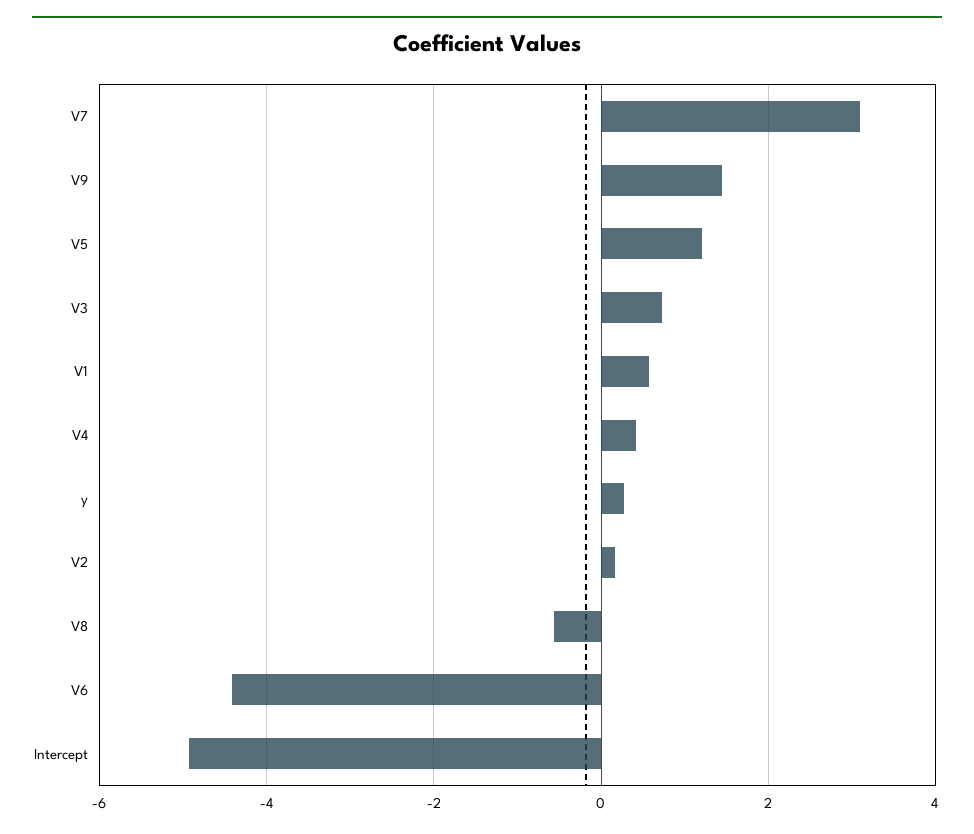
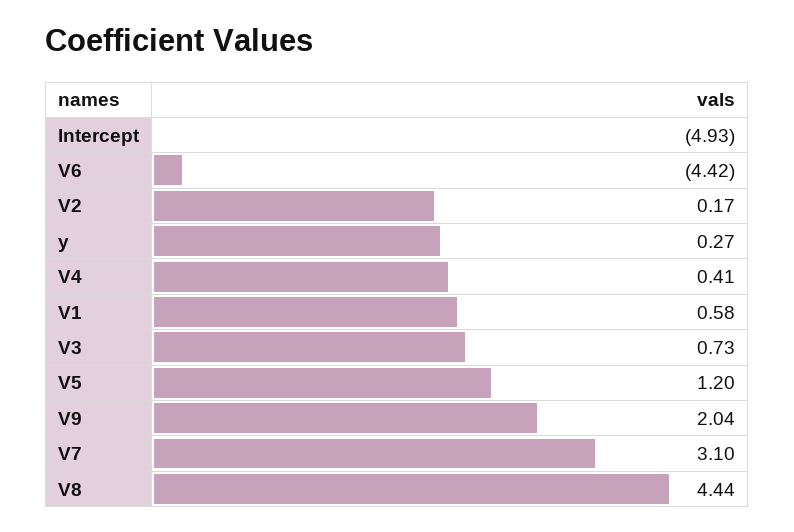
V9: 1.4 -> 2.04
V8: -0.6 -> 4.44

